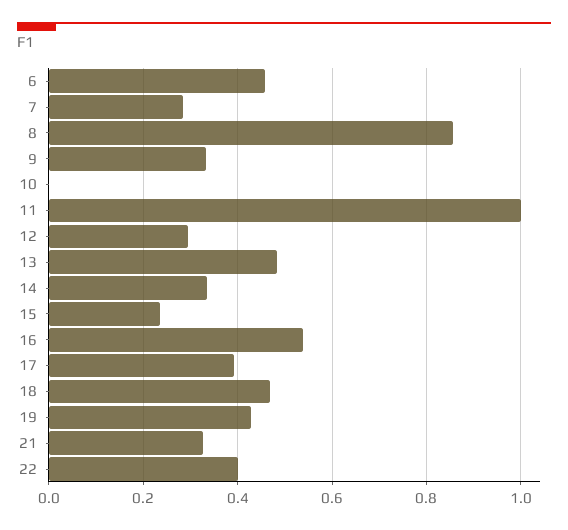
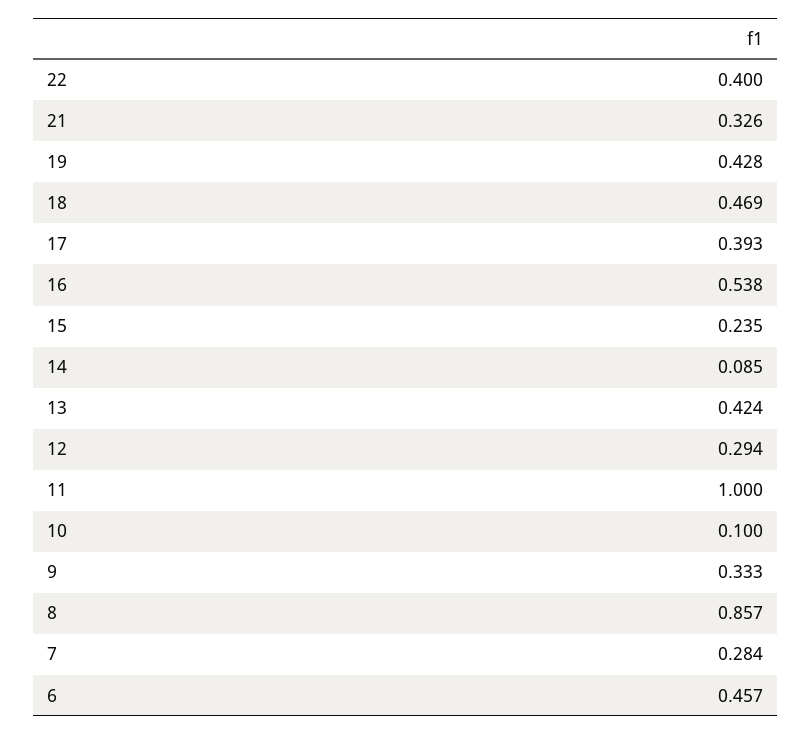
10: 0 -> 0.1
13: 0.48 -> 0.424
14: 0.34 -> 0.085

